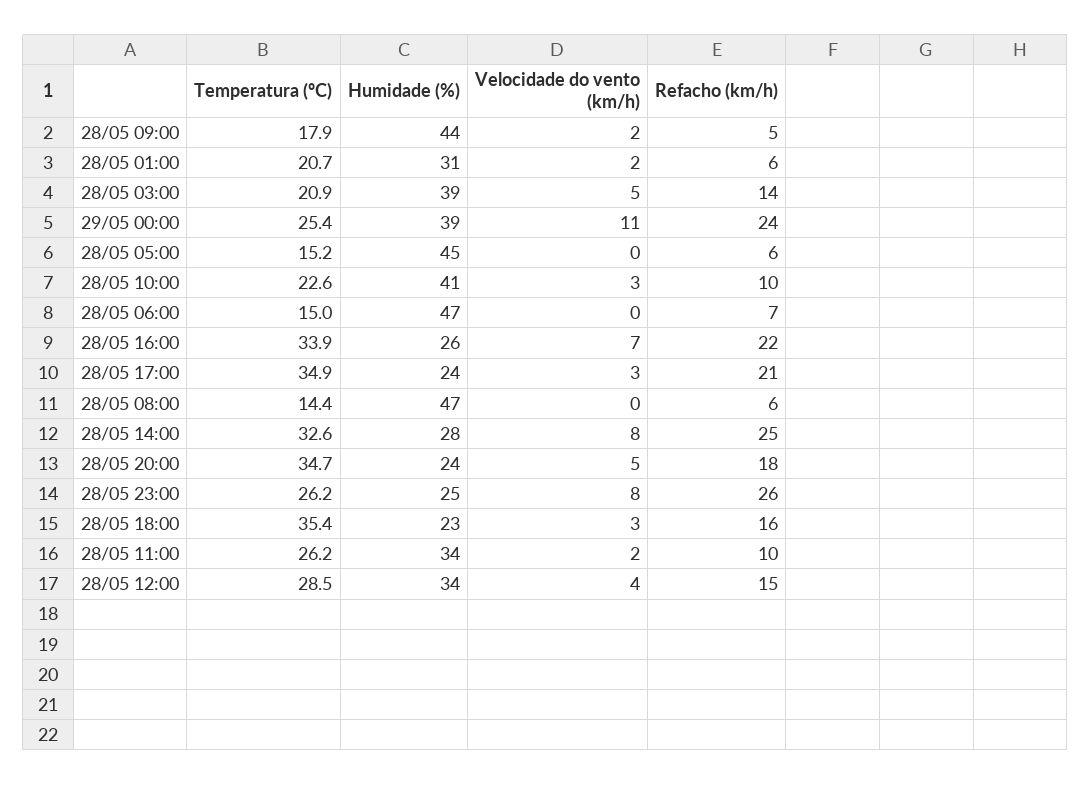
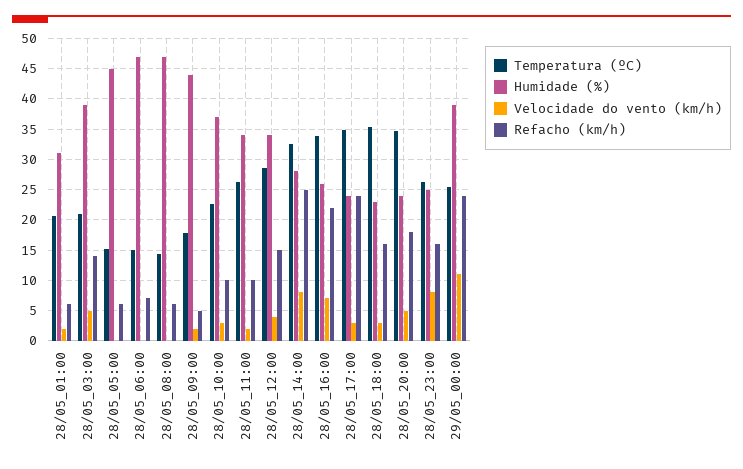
Humidade (%), 28/05 10:00: 41 -> 37
Refacho (km/h), 28/05 17:00: 21 -> 24
Refacho (km/h), 28/05 23:00: 26 -> 16

